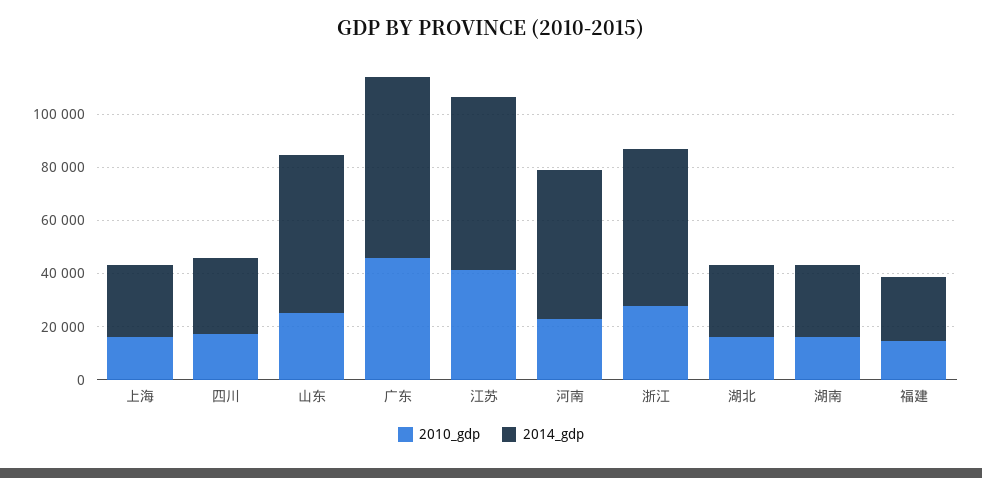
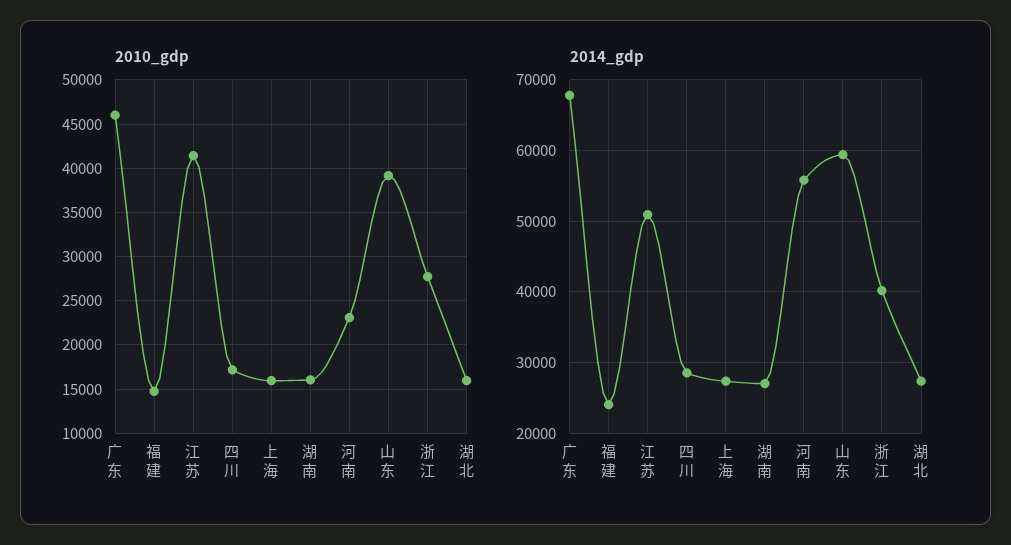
2010_gdp, 山东: 25000 -> 39000
2014_gdp, 江苏: 65000 -> 51000
2014_gdp, 浙江: 60000 -> 40000

